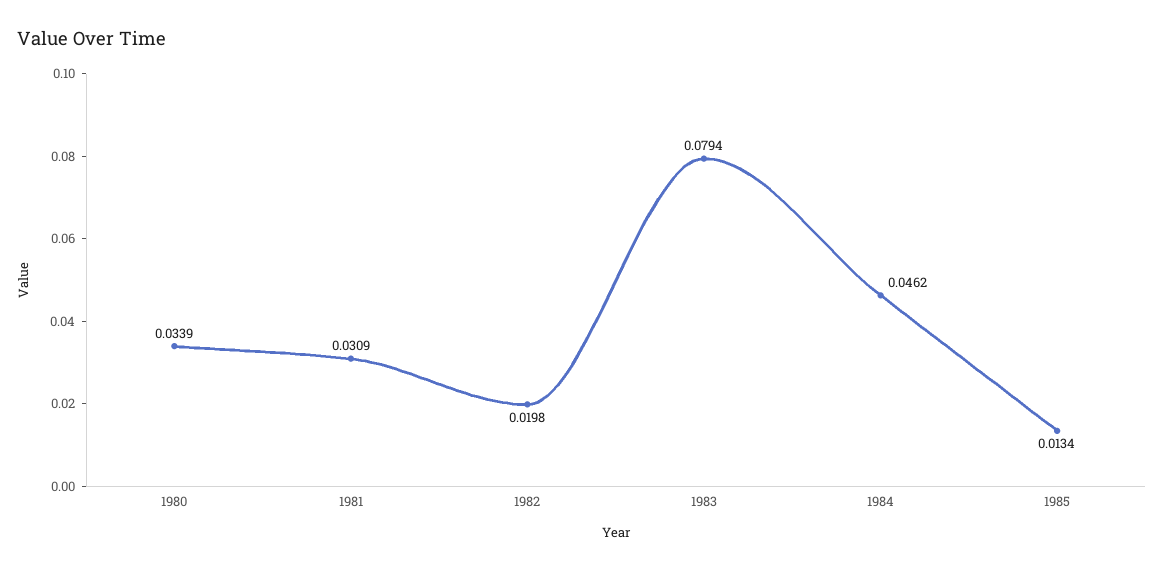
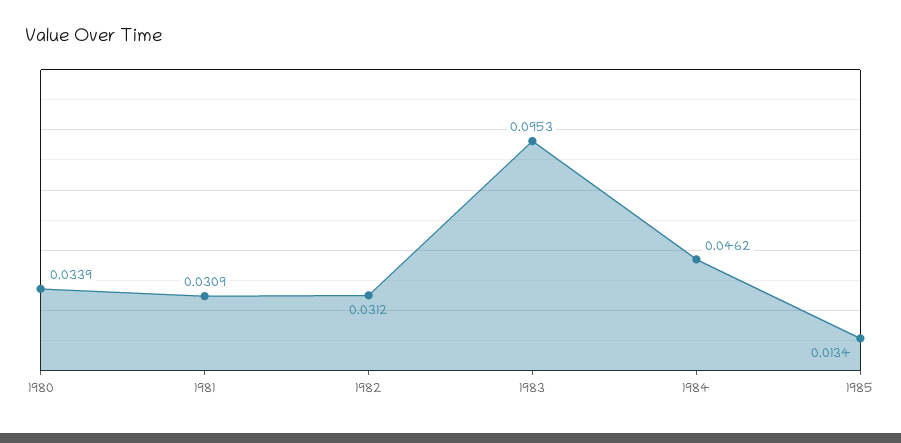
1982: 0.0198 -> 0.0312
1983: 0.0794 -> 0.0953

